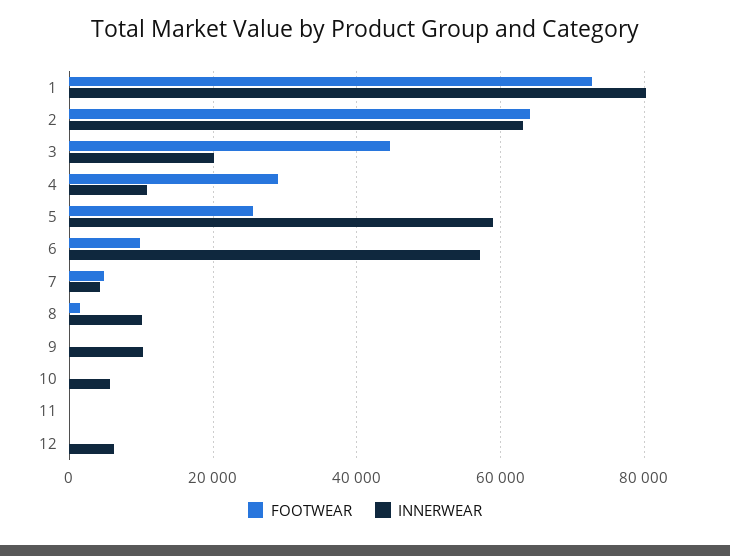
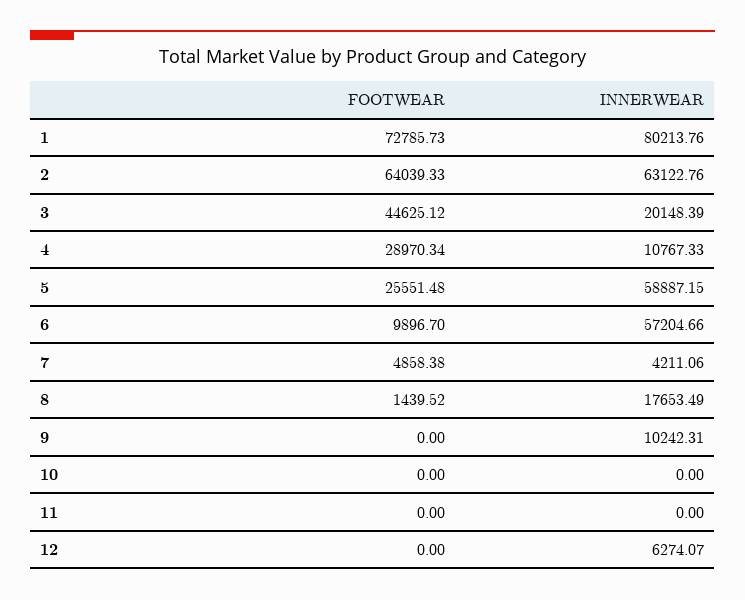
INNERWEAR, 8: 10000 -> 17653.49
INNERWEAR, 10: 6000 -> 0

